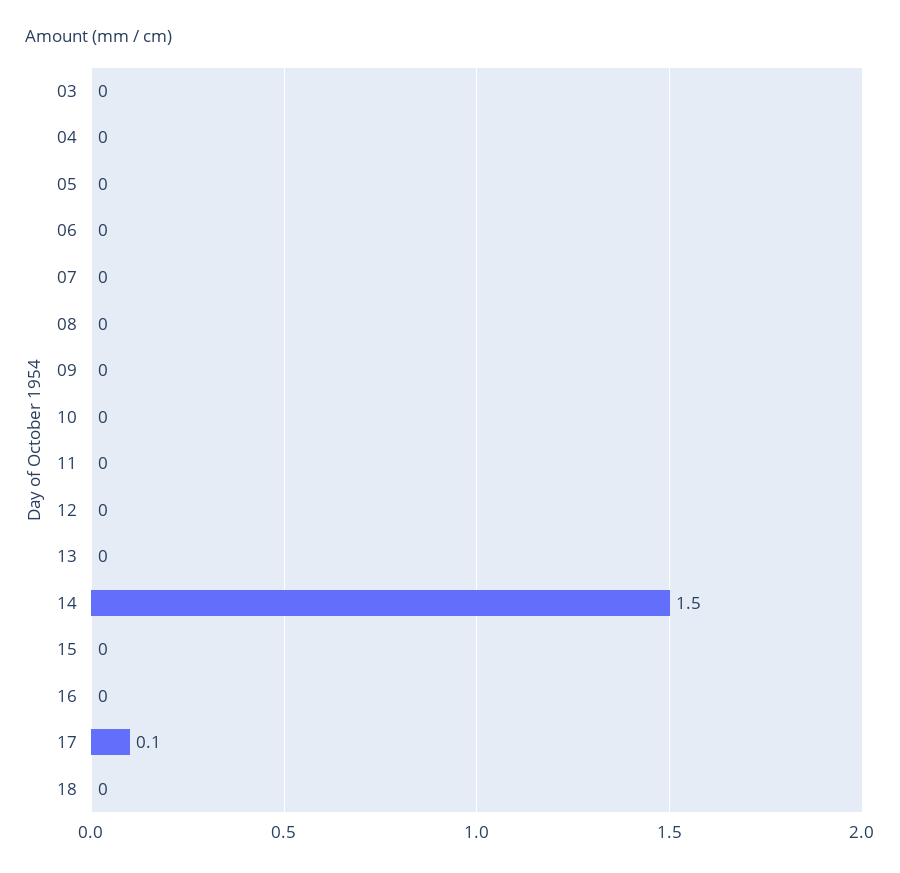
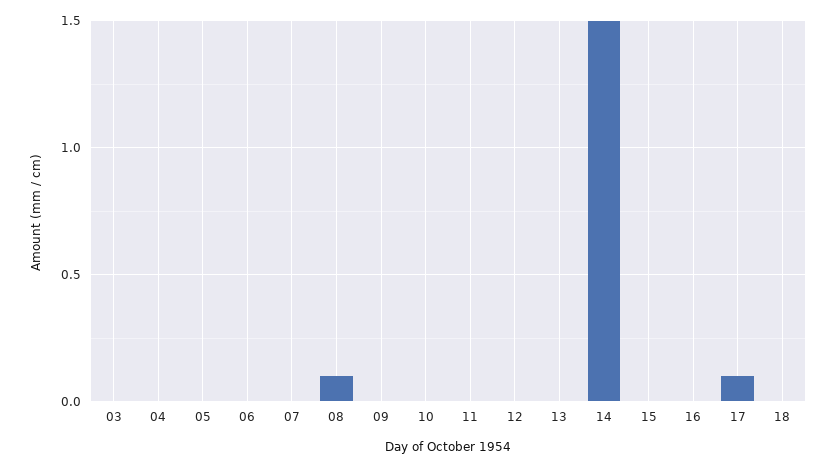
08: 0 -> 0.1

